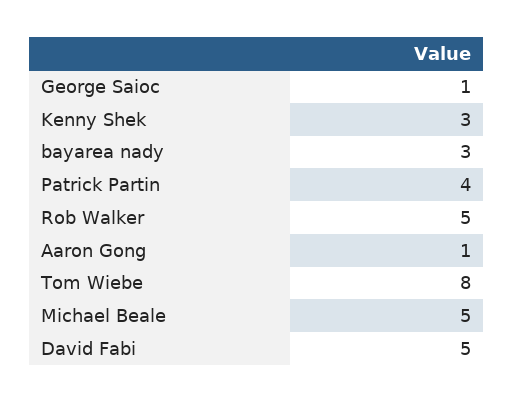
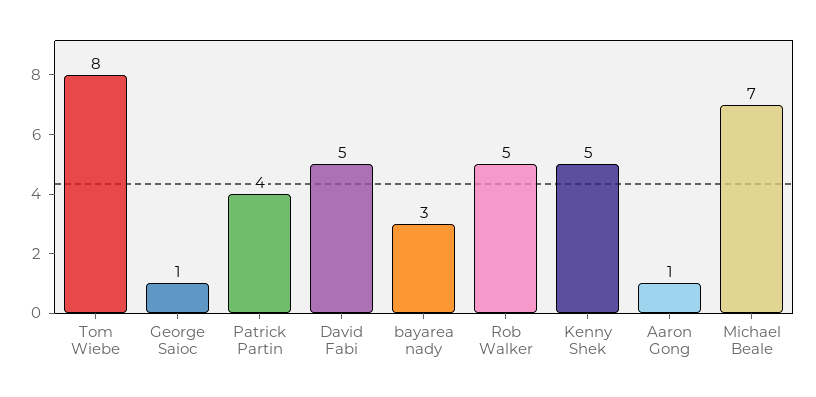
Kenny Shek: 3 -> 5
Michael Beale: 5 -> 7

